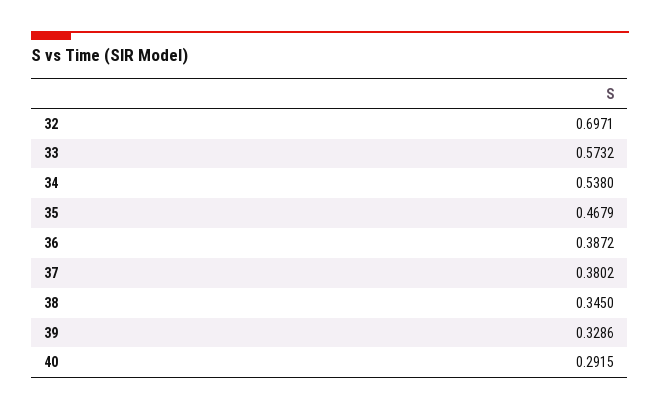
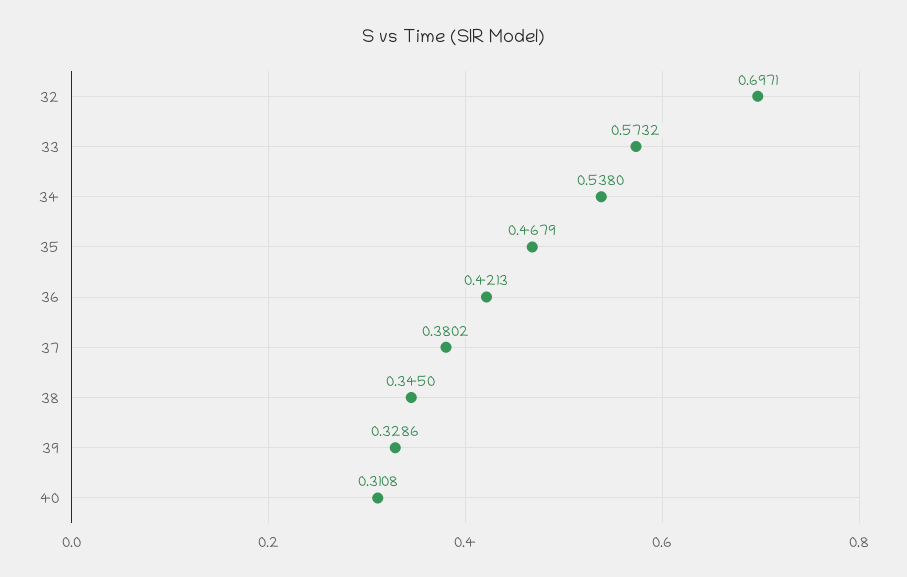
36: 0.3872 -> 0.4213
40: 0.2915 -> 0.3108

